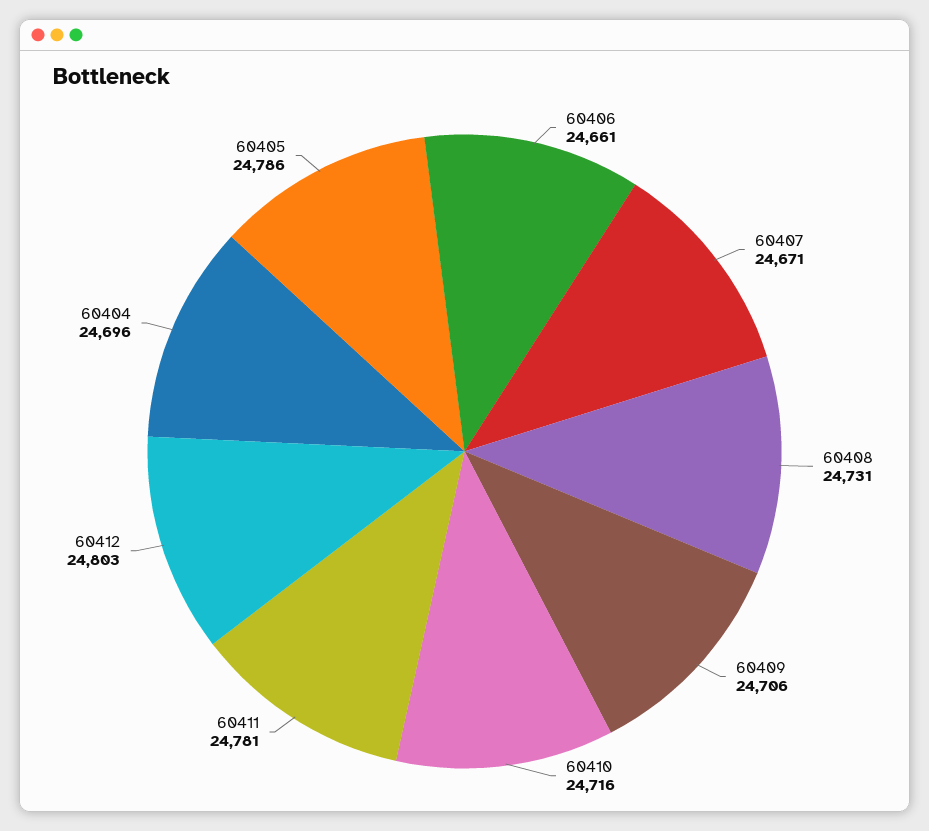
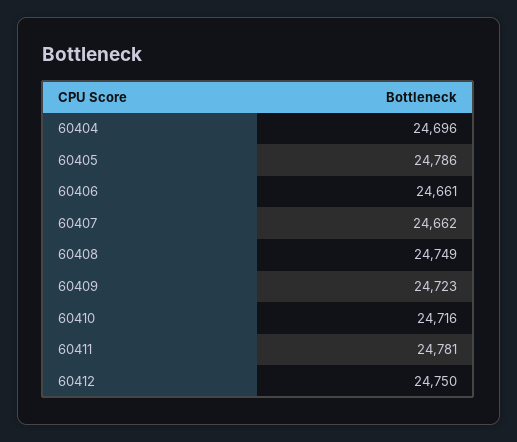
60407: 24671 -> 24662
60408: 24731 -> 24749
60409: 24706 -> 24723
60412: 24803 -> 24750

